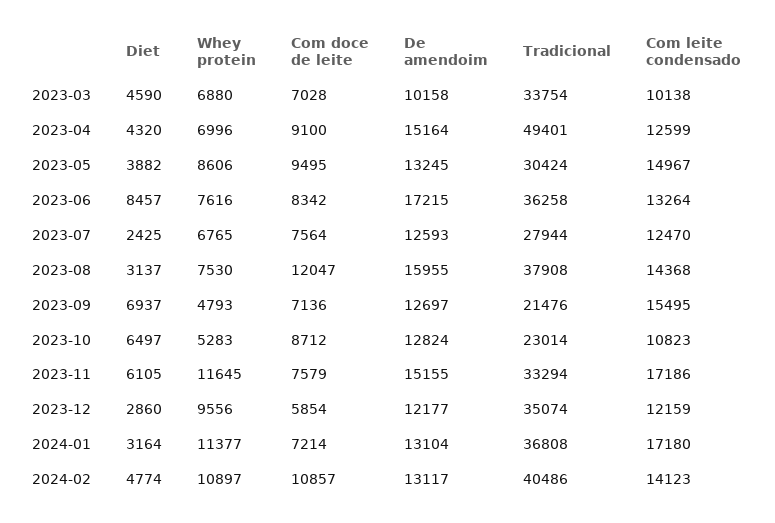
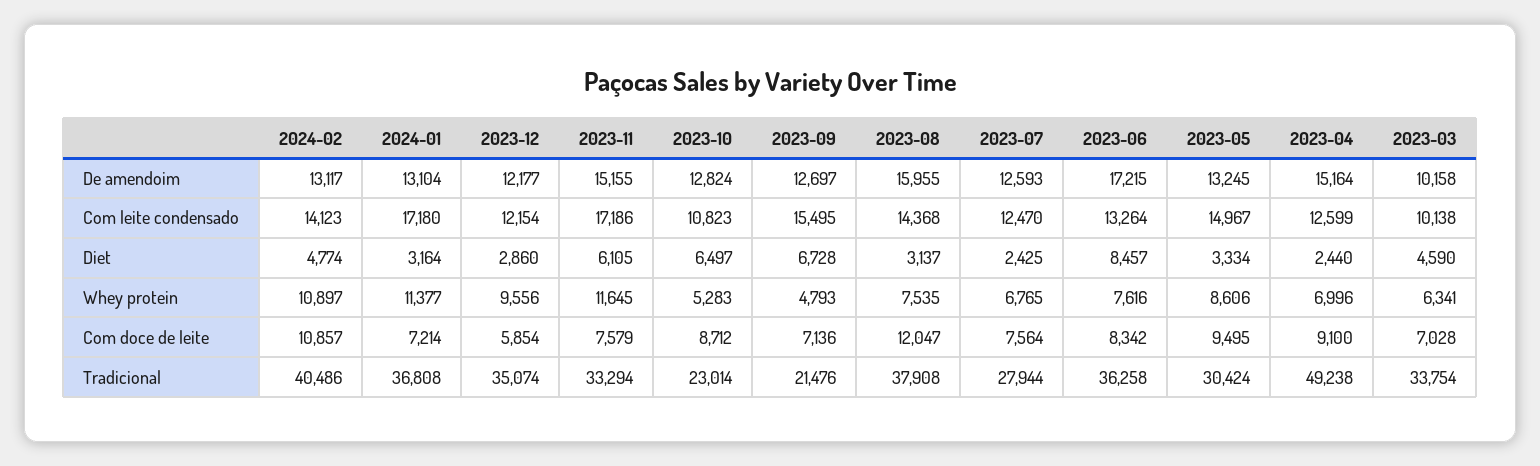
Whey protein, 2023-03: 6880 -> 6341
Diet, 2023-04: 4320 -> 2440
Tradicional, 2023-04: 49401 -> 49238
Diet, 2023-05: 3882 -> 3334
Whey protein, 2023-08: 7530 -> 7535
Diet, 2023-09: 6937 -> 6728
Com leite condensado, 2023-12: 12159 -> 12154

